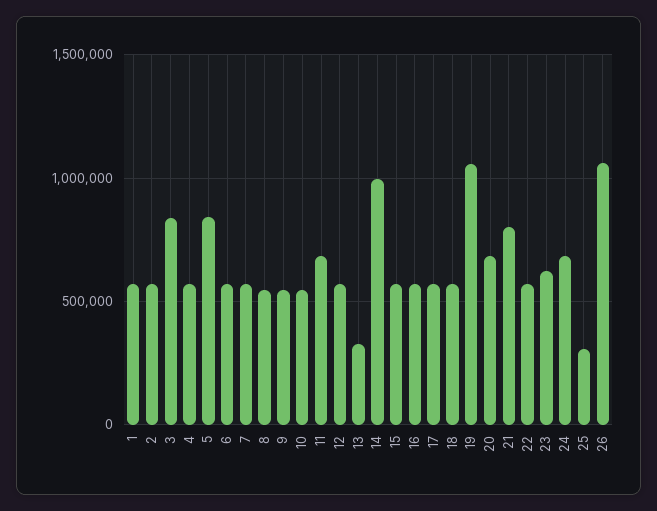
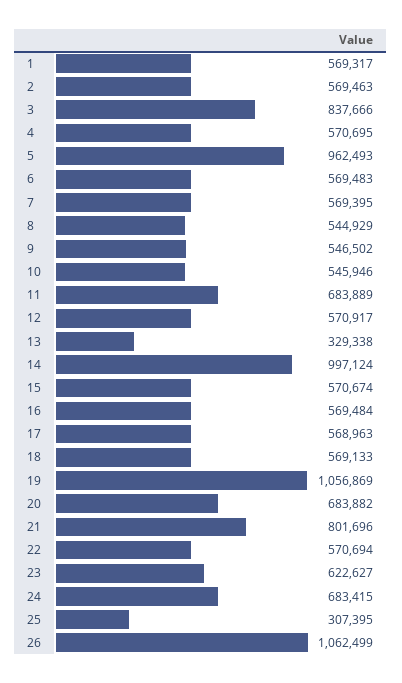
5: 850000 -> 962493

